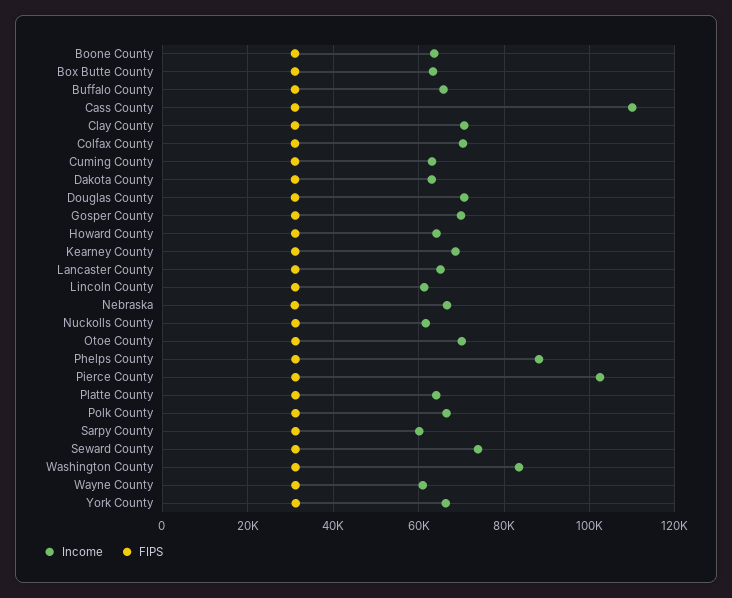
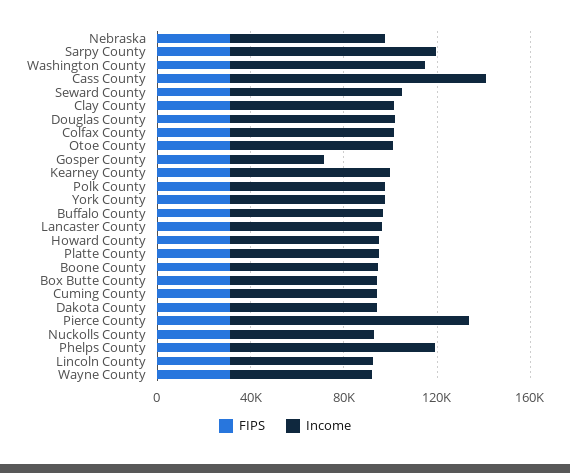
Income, Gosper County: 70000 -> 40000
Income, Sarpy County: 60000 -> 90000

